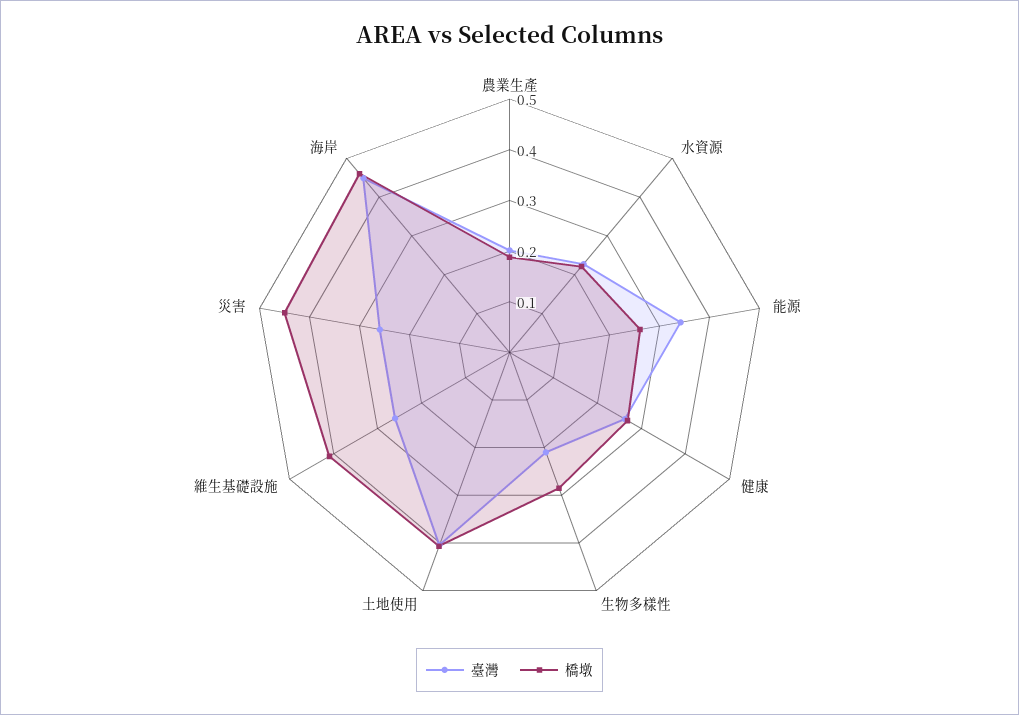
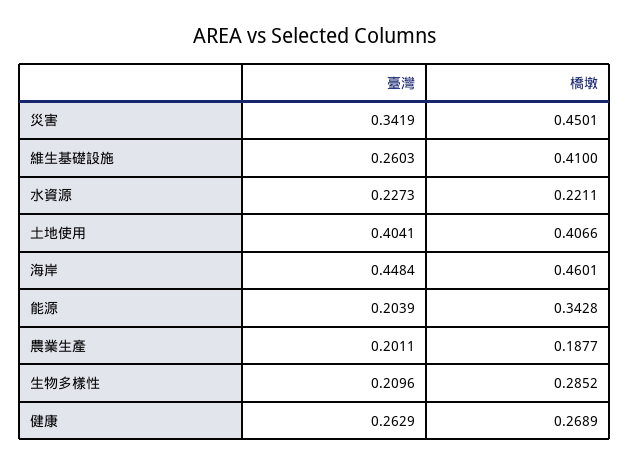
臺灣, 能源: 0.34 -> 0.2039
橋墩, 能源: 0.26 -> 0.3428
臺灣, 災害: 0.26 -> 0.3419

